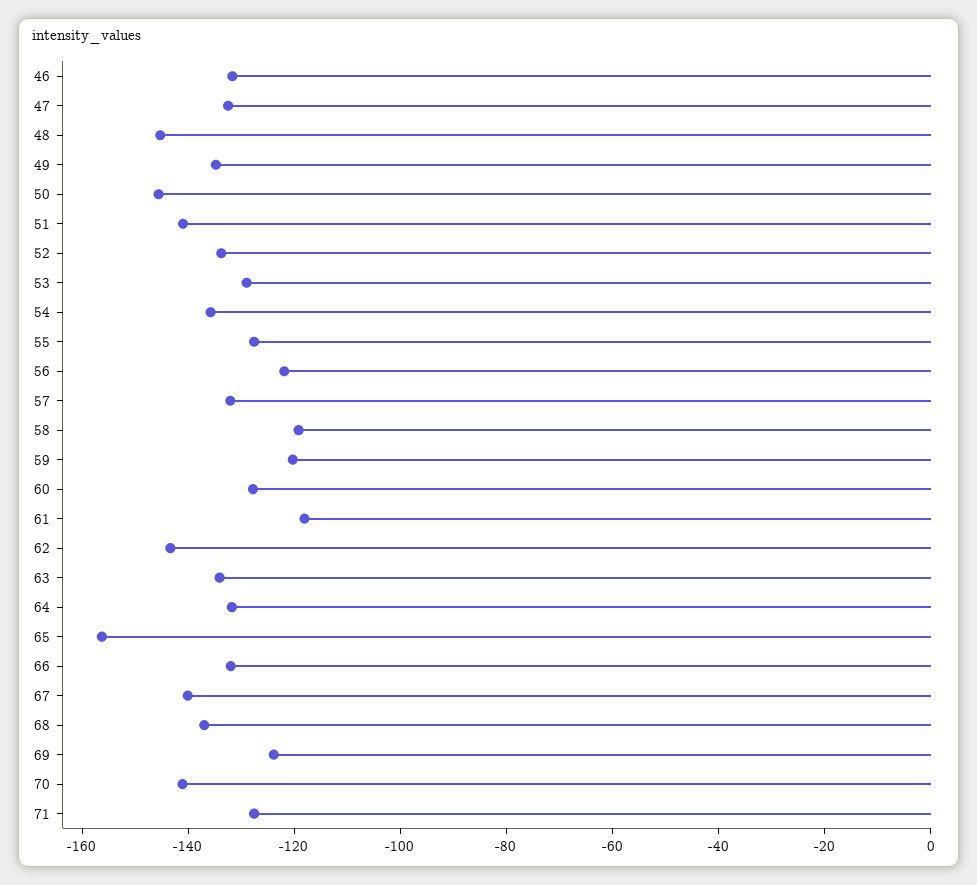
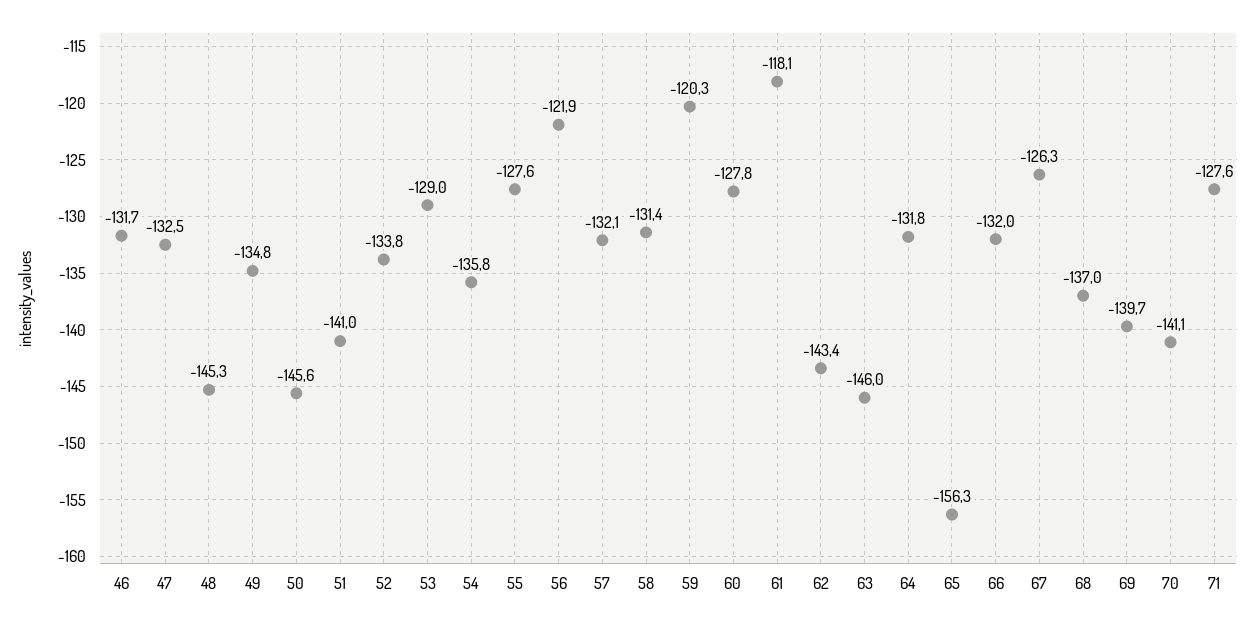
58: -120 -> -131.4
63: -135 -> -146
67: -140 -> -126.3
69: -125 -> -139.7

